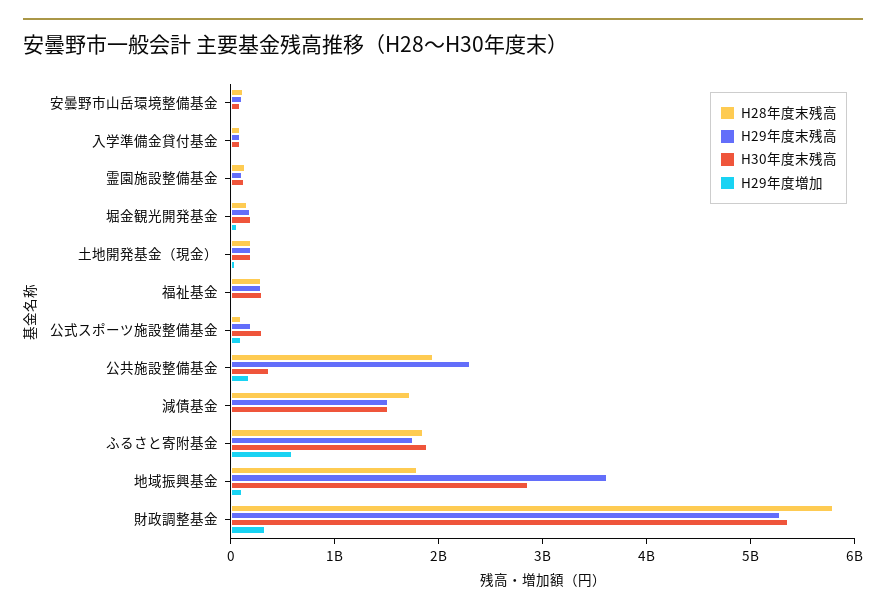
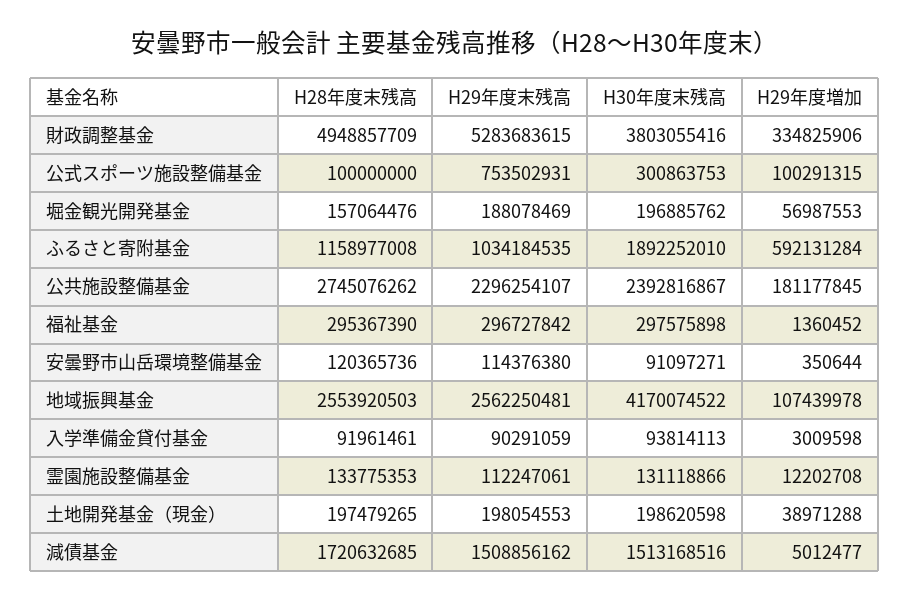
H29年度末残高, 公式スポーツ施設整備基金: 200000000 -> 753502931
H28年度末残高, 公共施設整備基金: 2000000000 -> 2745076262
H30年度末残高, 公共施設整備基金: 400000000 -> 2392816867
H28年度末残高, ふるさと寄附基金: 1800000000 -> 1158977008
H29年度末残高, ふるさと寄附基金: 1800000000 -> 1034184535
H28年度末残高, 地域振興基金: 1800000000 -> 2553920503
H29年度末残高, 地域振興基金: 3600000000 -> 2562250481
H30年度末残高, 地域振興基金: 2800000000 -> 4170074522
H28年度末残高, 財政調整基金: 5800000000 -> 4948857709
H30年度末残高, 財政調整基金: 5400000000 -> 3803055416

